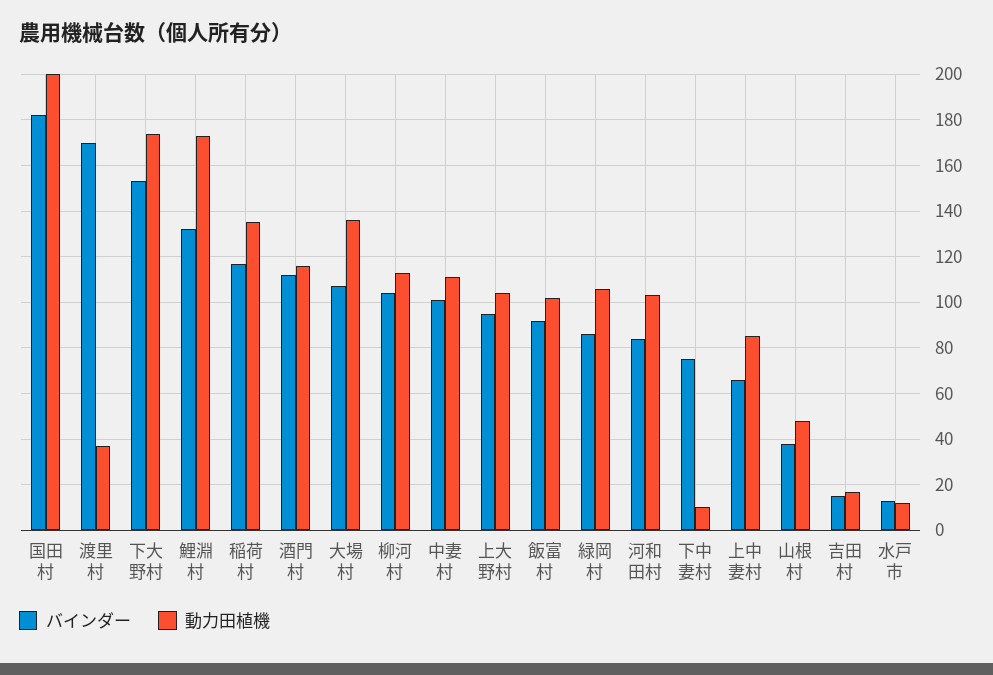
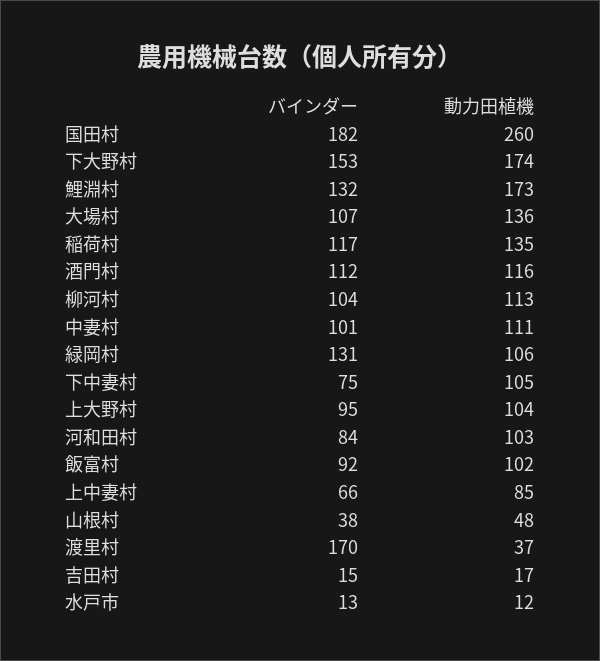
動力田植機, 国田村: 200 -> 260
バインダー, 緑岡村: 85 -> 131
動力田植機, 下中妻村: 10 -> 105

